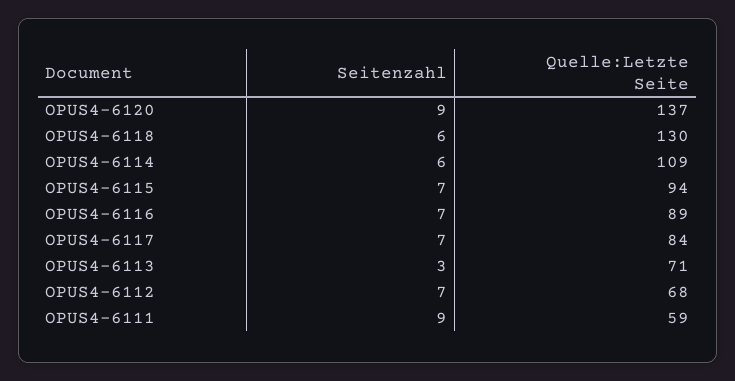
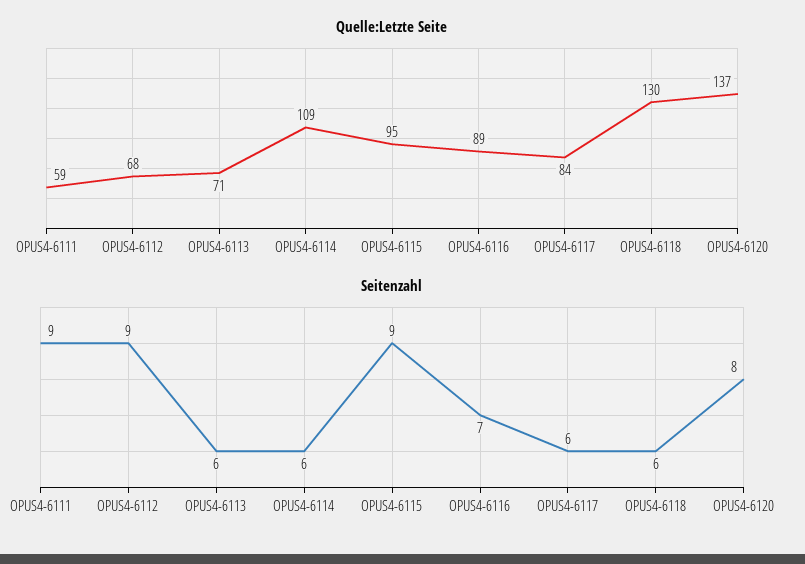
Seitenzahl, OPUS4-6120: 9 -> 8
Seitenzahl, OPUS4-6115: 7 -> 9
Quelle:Letzte Seite, OPUS4-6115: 94 -> 95
Seitenzahl, OPUS4-6117: 7 -> 6
Seitenzahl, OPUS4-6113: 3 -> 6
Seitenzahl, OPUS4-6112: 7 -> 9

